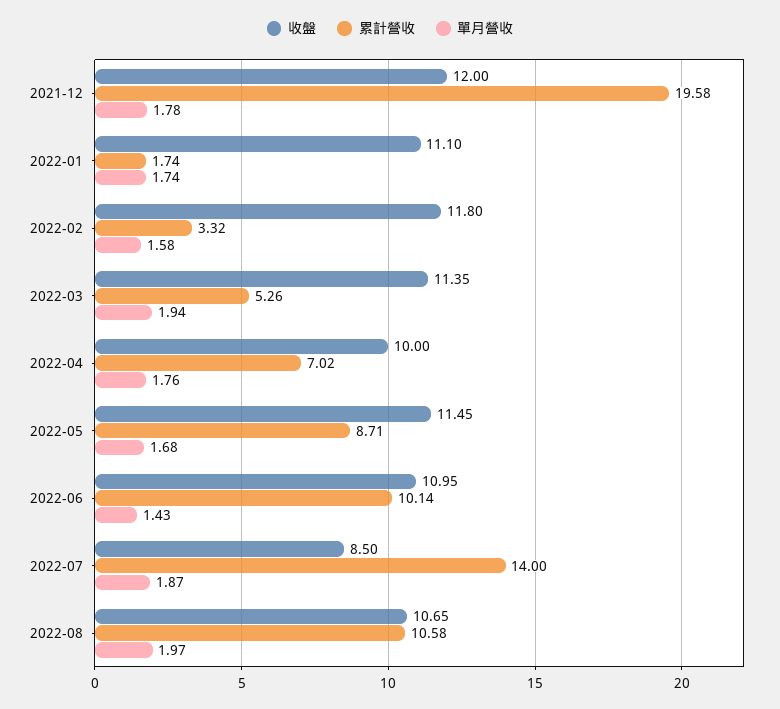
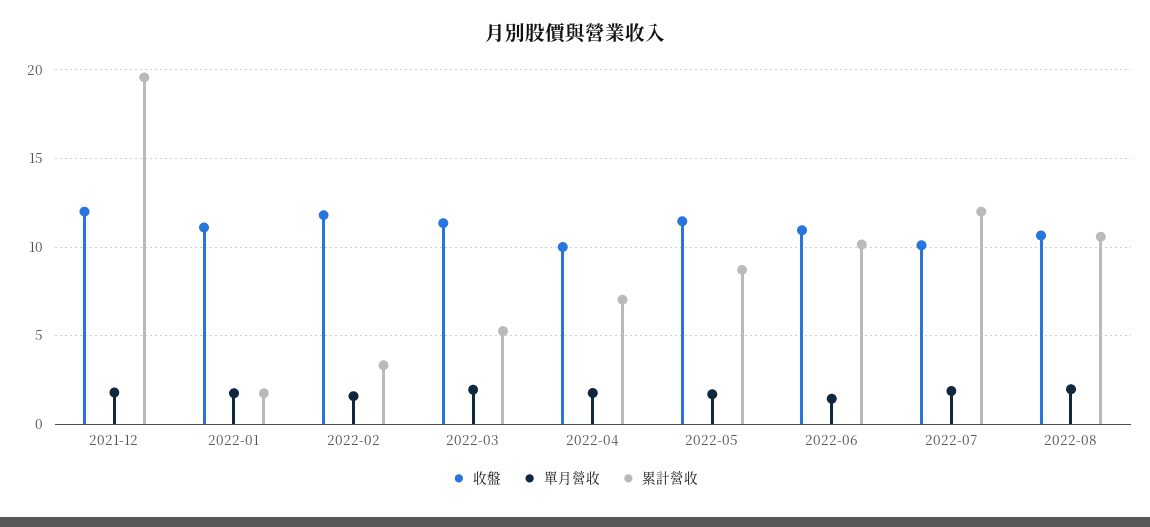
收盤, 2022-07: 8.5 -> 10
累計營收, 2022-07: 14 -> 12

